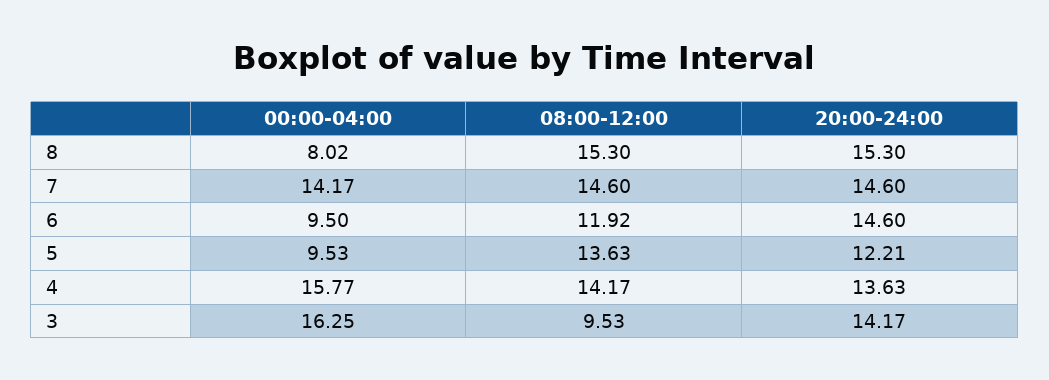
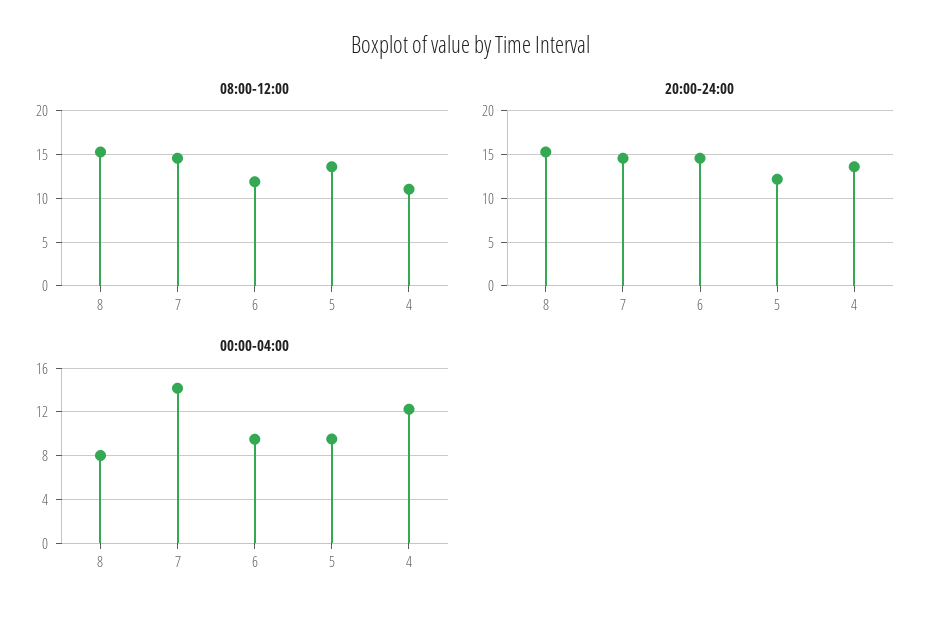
00:00-04:00, 4: 15.77 -> 12
08:00-12:00, 4: 14.17 -> 11
00:00-04:00, 3: 16.25 -> none
08:00-12:00, 3: 9.53 -> none
20:00-24:00, 3: 14.17 -> none

